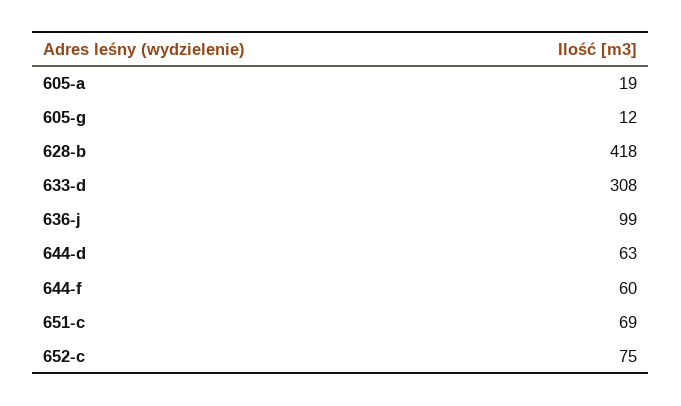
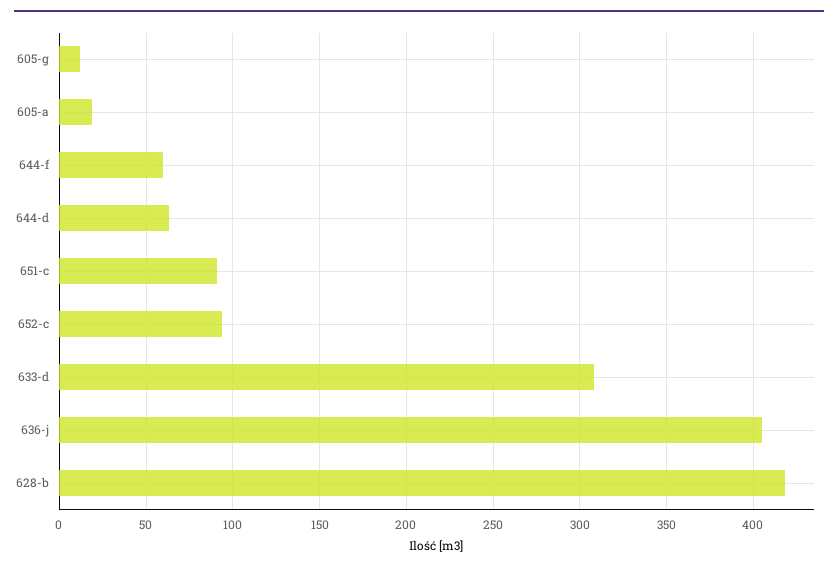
636-j: 99 -> 405
651-c: 69 -> 90
652-c: 75 -> 95

